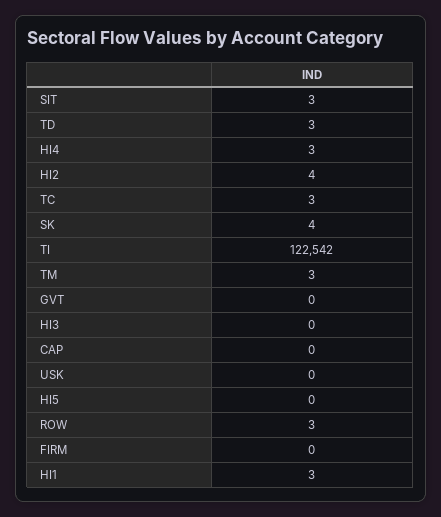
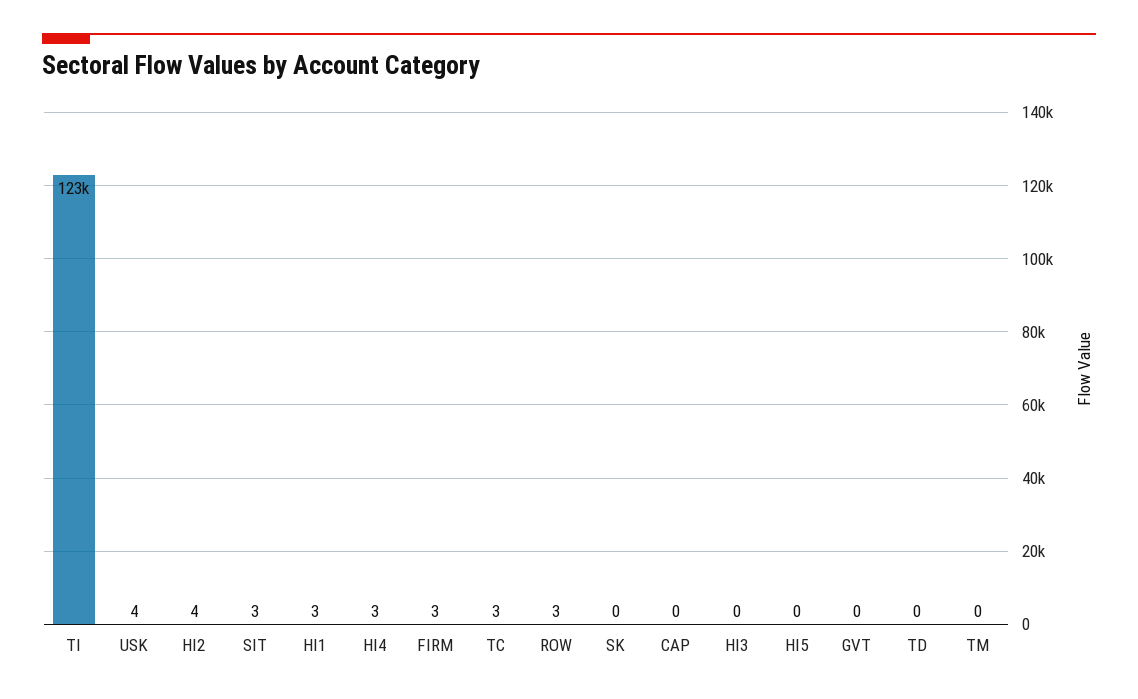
TD: 3 -> 0
SK: 4 -> 0
TM: 3 -> 0
USK: 0 -> 4
FIRM: 0 -> 3

